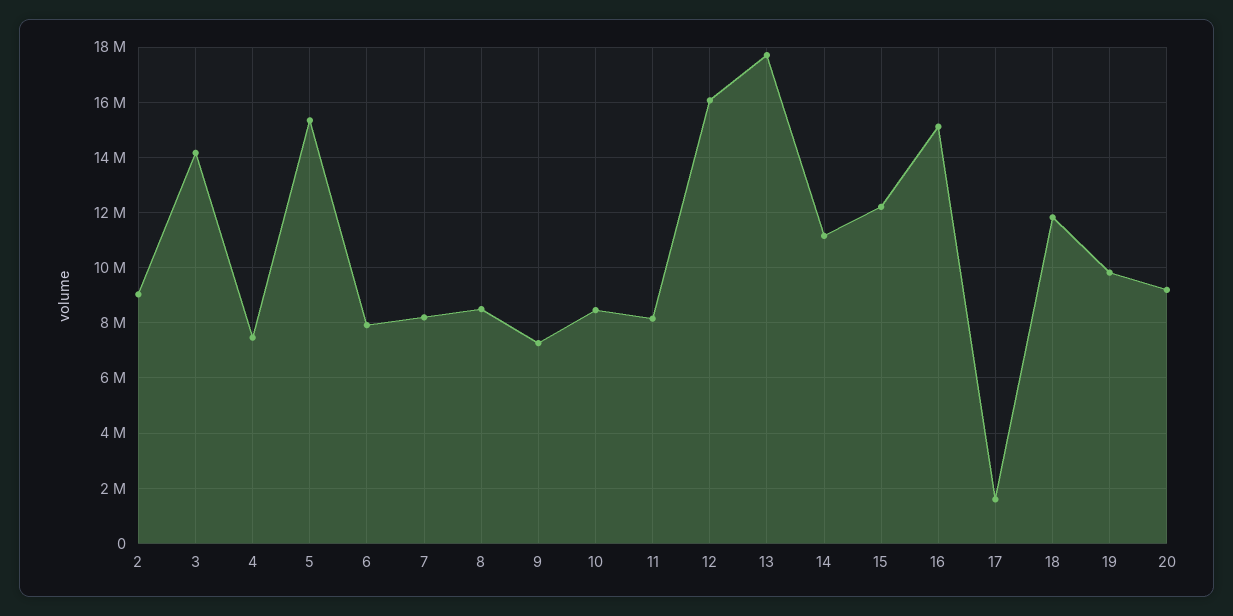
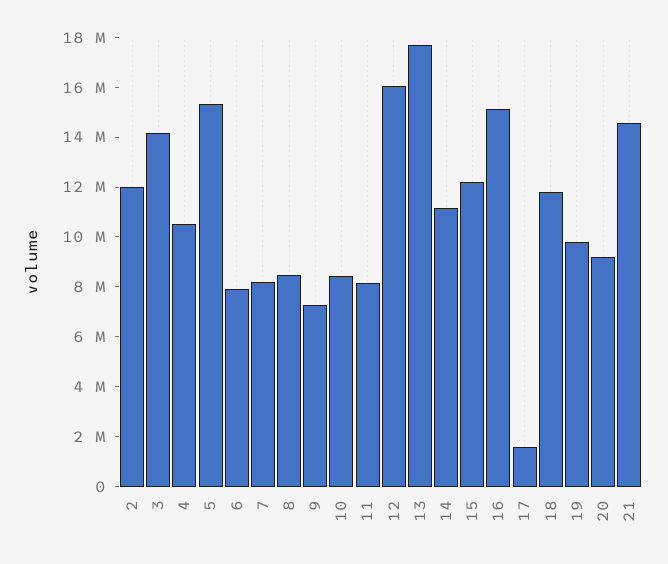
2: 9000000 -> 12000000
4: 7500000 -> 10500000
21: none -> 14500000

